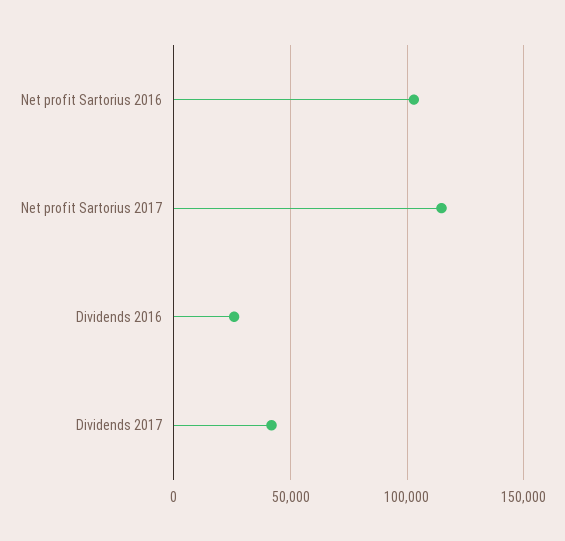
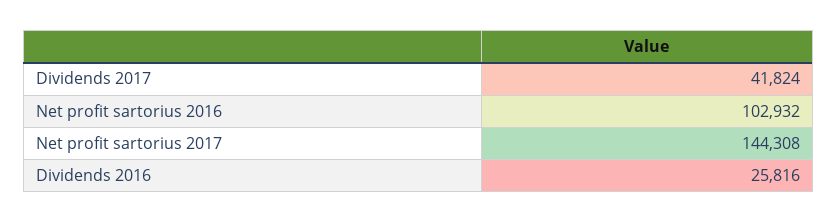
Net profit Sartorius 2017: 115000 -> 144308

